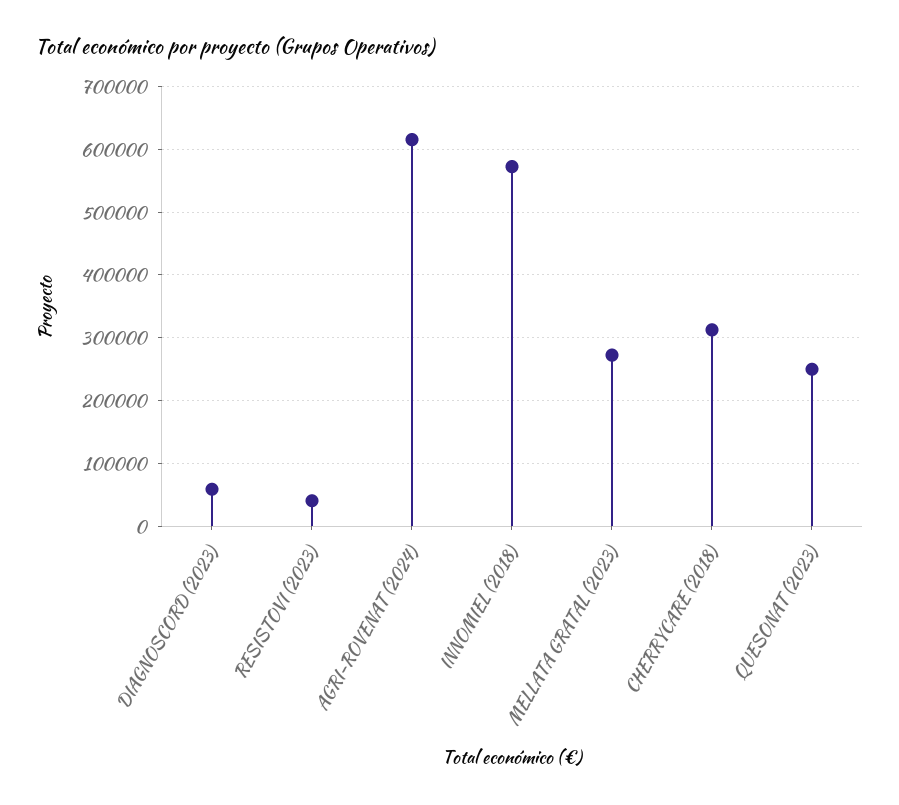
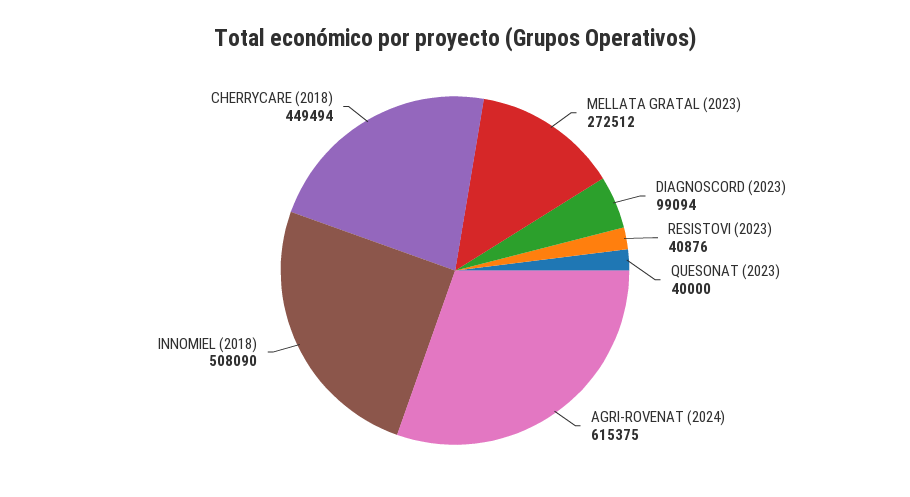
DIAGNOSCORD (2023): 60000 -> 99094
INNOMIEL (2018): 570000 -> 508090
CHERRYCARE (2018): 310000 -> 449494
QUESONAT (2023): 250000 -> 40000

